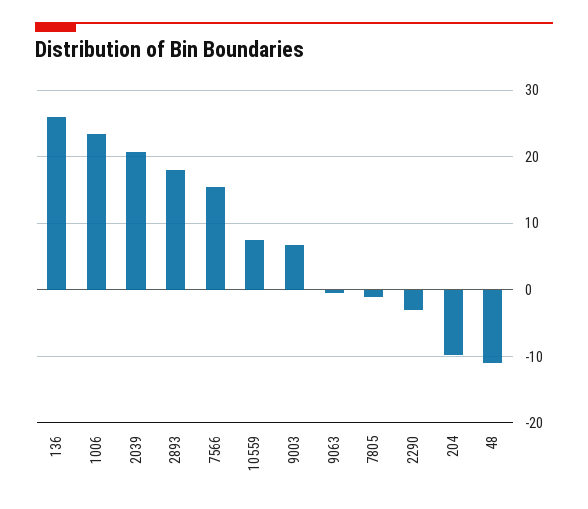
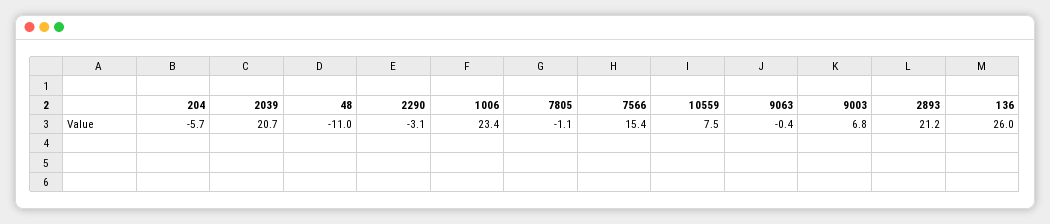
2893: 18 -> 21.2
204: -10 -> -5.7

